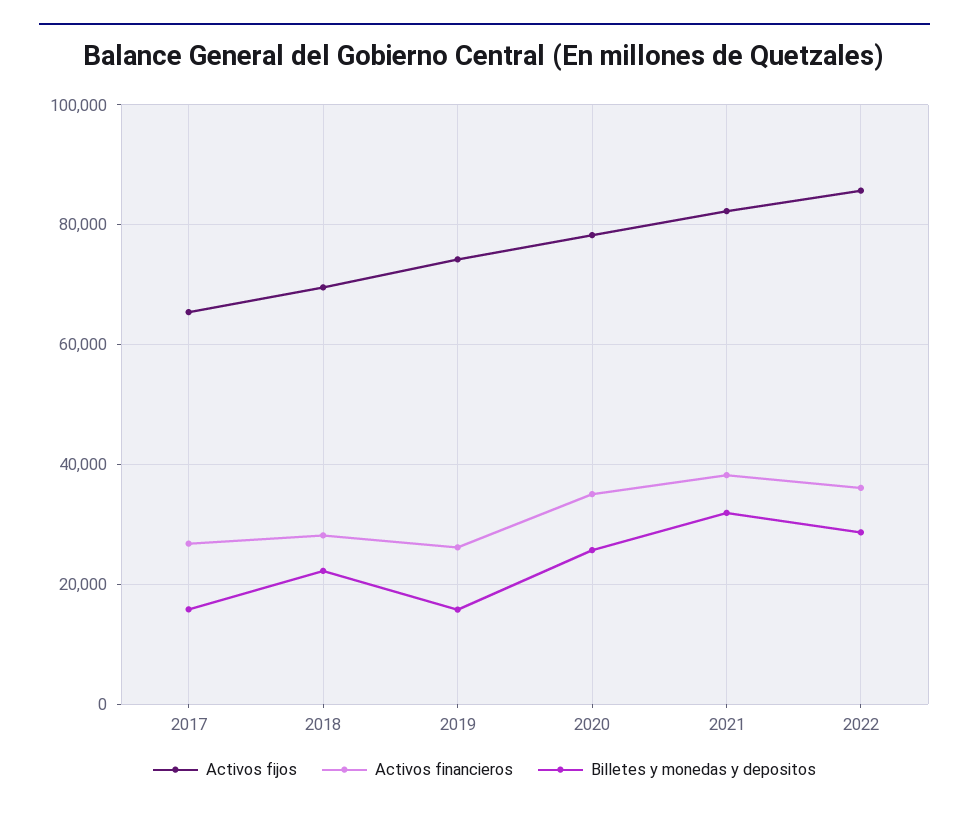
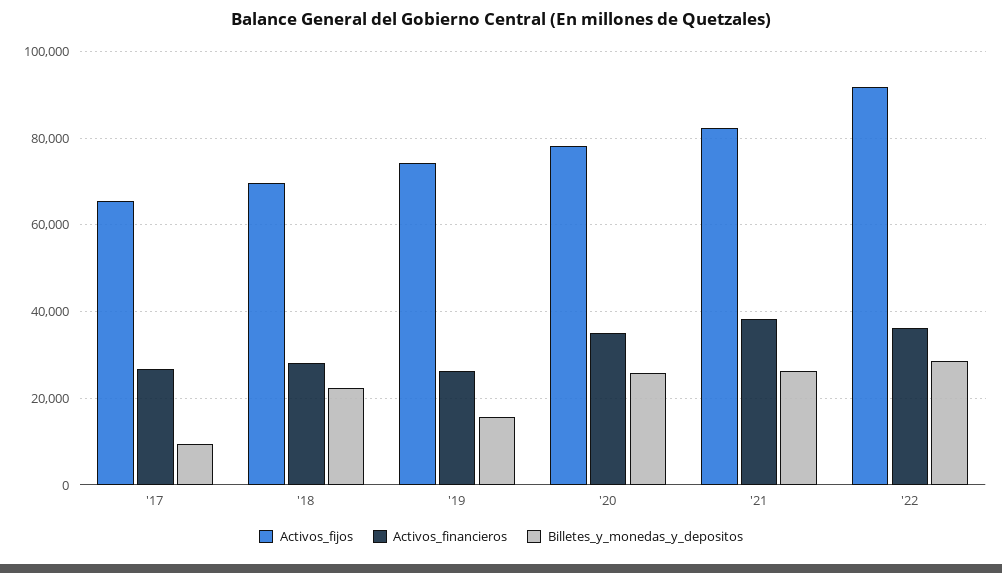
Billetes y monedas y depositos, 2017: 16000 -> 10000
Billetes y monedas y depositos, 2021: 32000 -> 26000
Activos fijos, 2022: 86000 -> 92000

